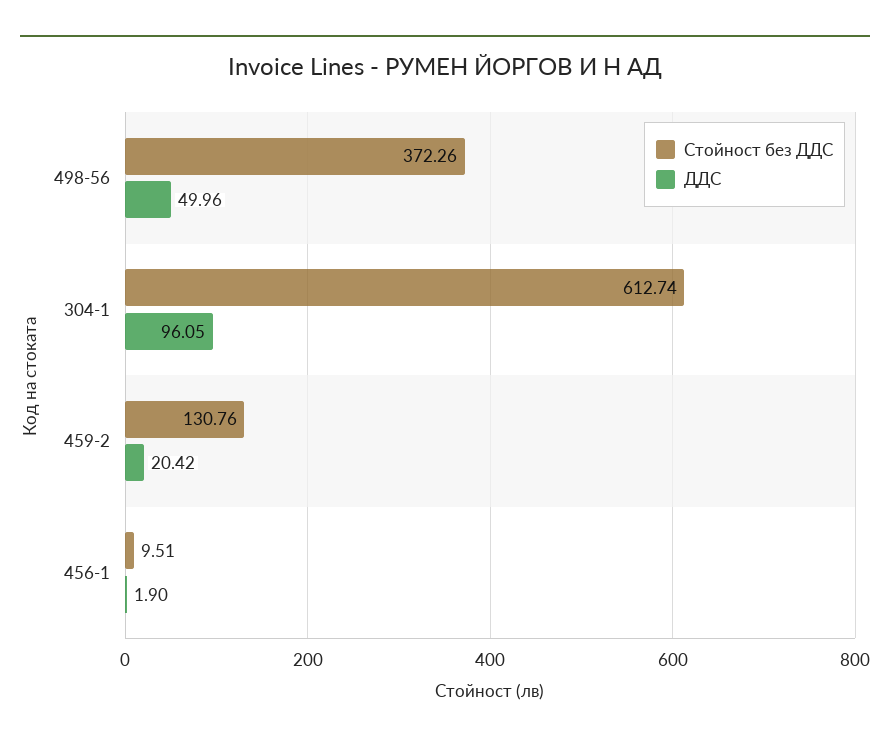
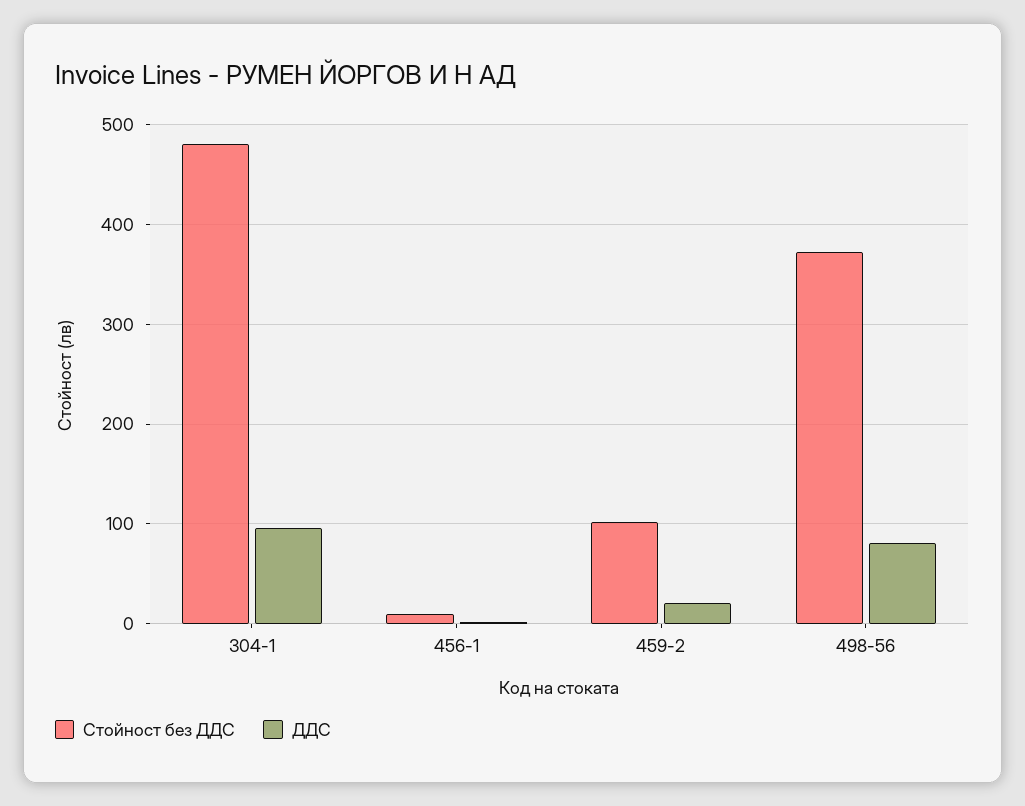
ДДС, 498-56: 49.96 -> 80
Стойност без ДДС, 304-1: 612.74 -> 480
Стойност без ДДС, 459-2: 130.76 -> 100

